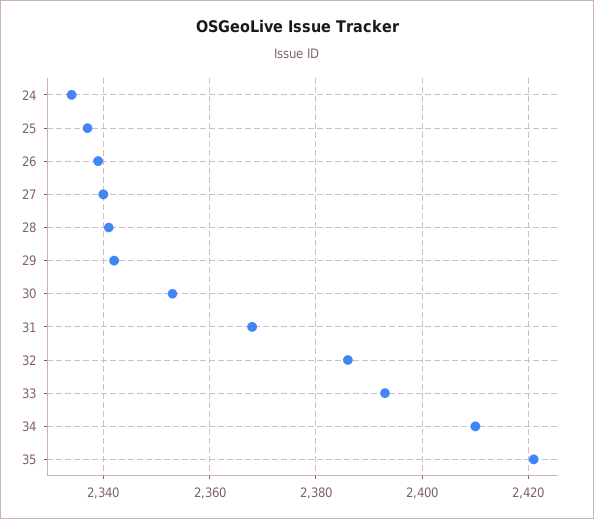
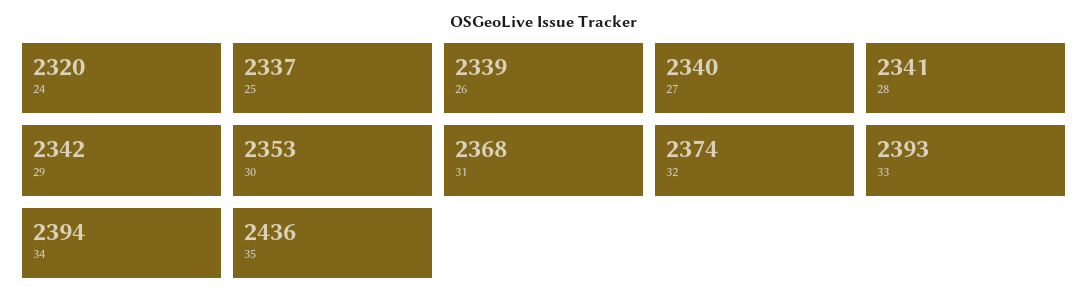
24: 2335 -> 2320
32: 2385 -> 2374
34: 2410 -> 2394
35: 2420 -> 2436

